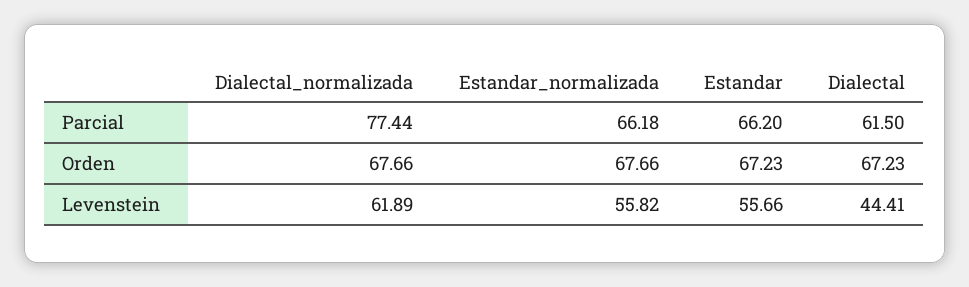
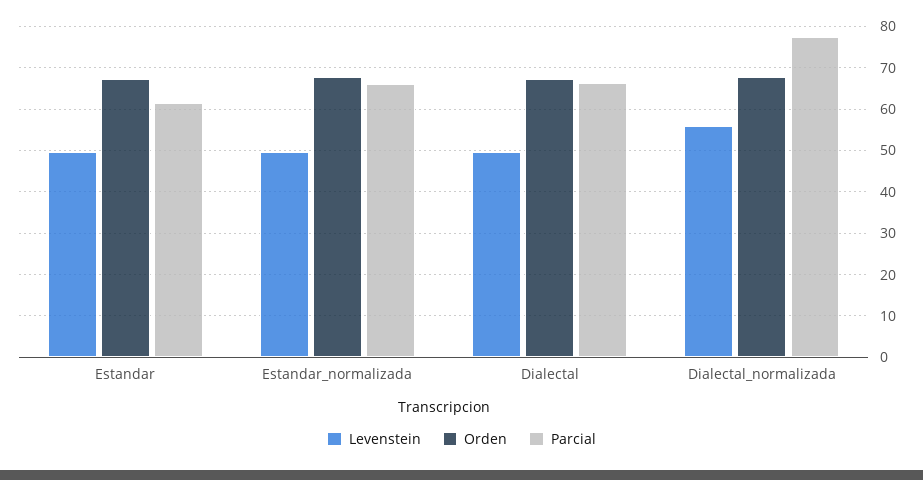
Parcial, Estandar: 66.2 -> 62
Parcial, Dialectal: 61.5 -> 66
Levenstein, Dialectal_normalizada: 61.89 -> 56
Levenstein, Estandar_normalizada: 55.82 -> 50
Levenstein, Estandar: 55.66 -> 50
Levenstein, Dialectal: 44.41 -> 50

